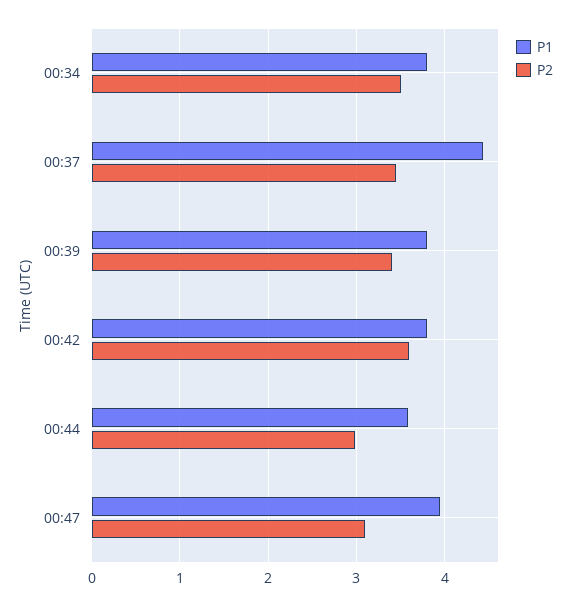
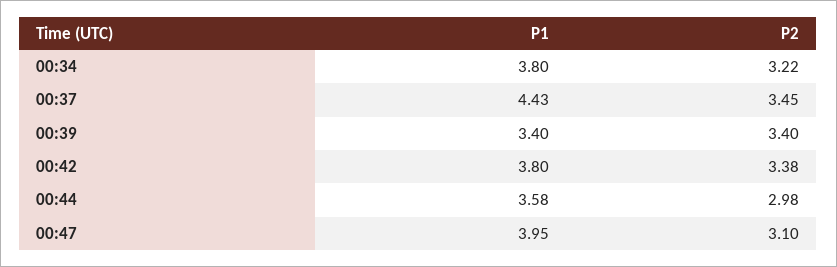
P2, 00:34: 3.5 -> 3.22
P1, 00:39: 3.8 -> 3.4
P2, 00:42: 3.6 -> 3.38

